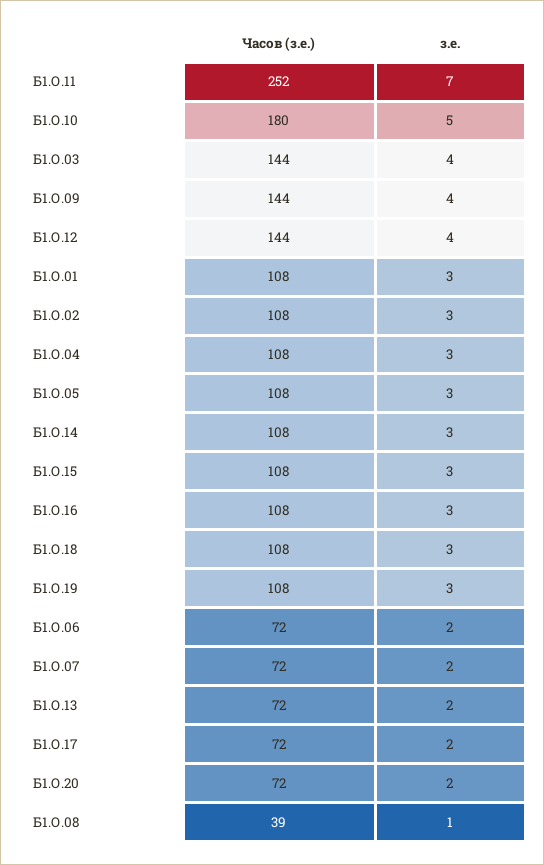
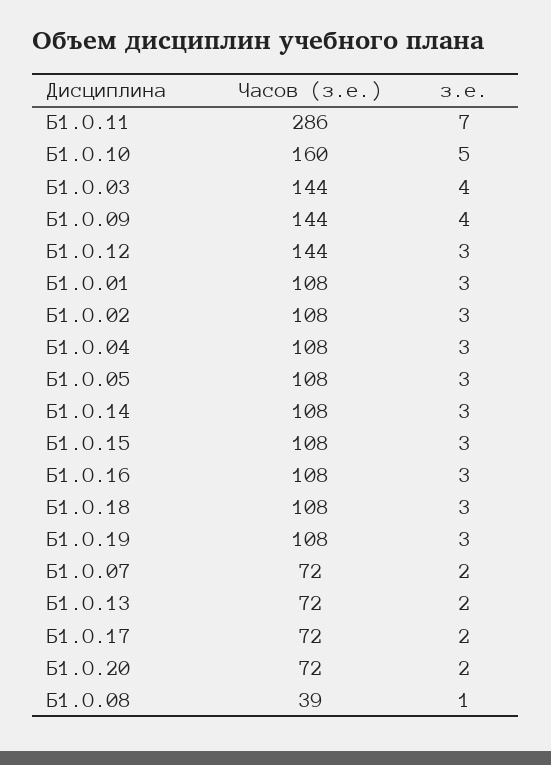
Часов (з.е.), Б1.О.11: 252 -> 286
Часов (з.е.), Б1.О.10: 180 -> 160
з.е., Б1.О.12: 4 -> 3
Часов (з.е.), Б1.О.06: 72 -> none
з.е., Б1.О.06: 2 -> none

